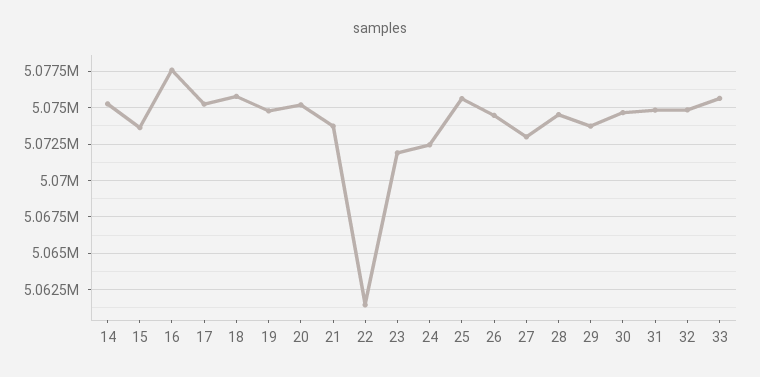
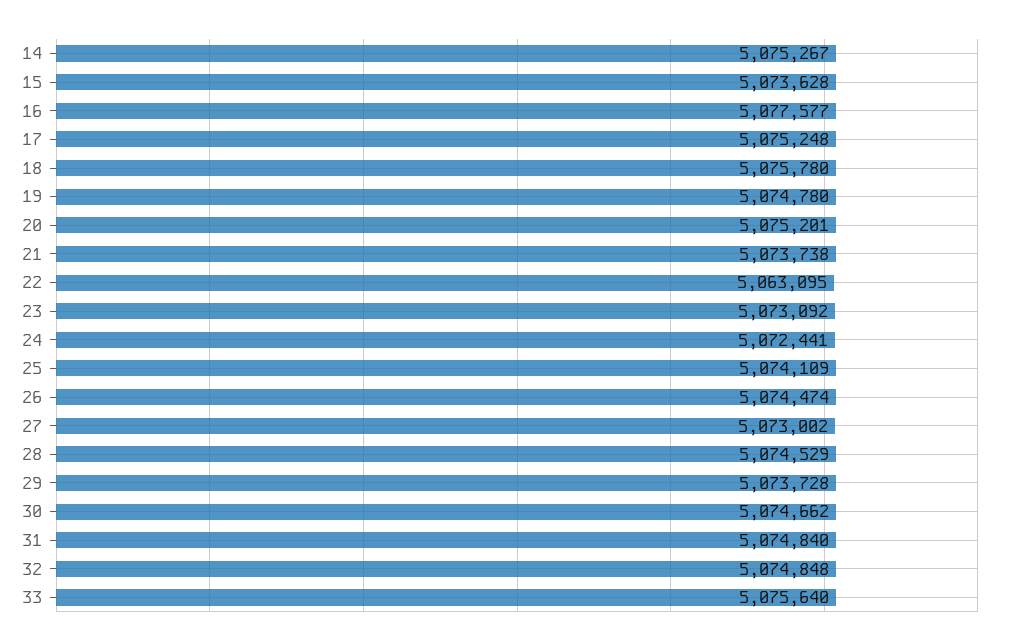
22: 5061500 -> 5063095
23: 5072000 -> 5073092
25: 5075500 -> 5074109

